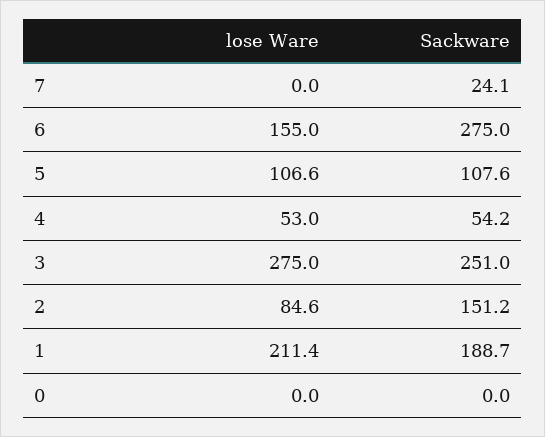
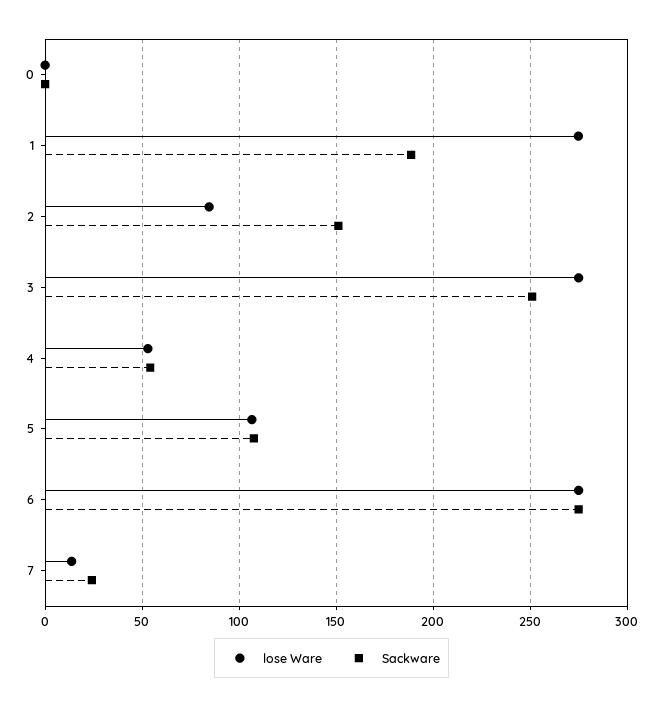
lose Ware, 7: 0 -> 15
lose Ware, 6: 155 -> 275
lose Ware, 1: 211.4 -> 275

